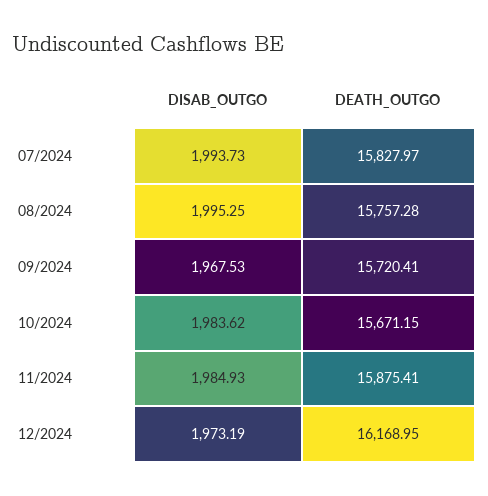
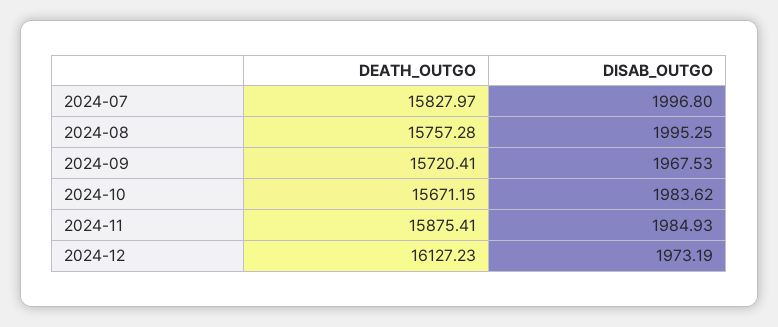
DISAB_OUTGO, 07/2024: 1993.73 -> 1996.8
DEATH_OUTGO, 12/2024: 16168.95 -> 16127.23

